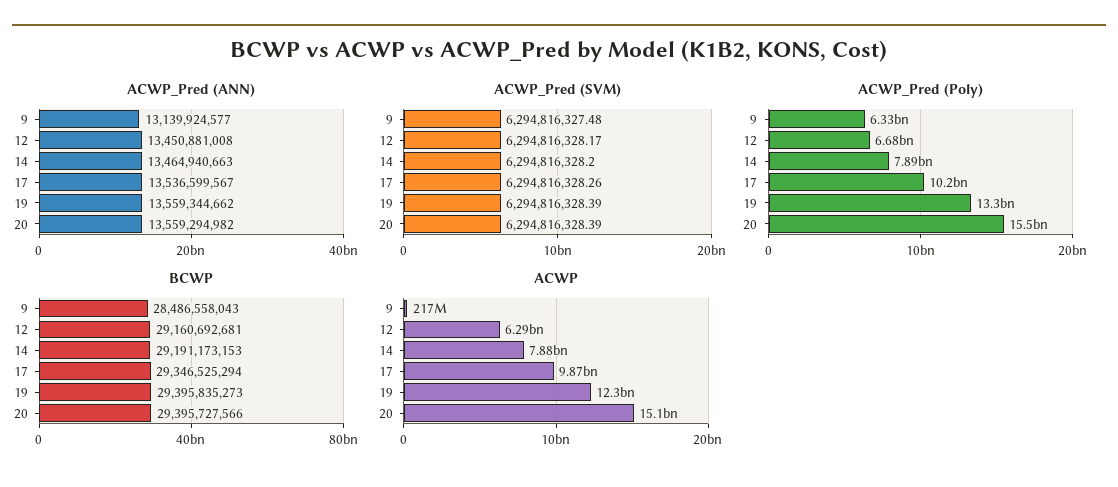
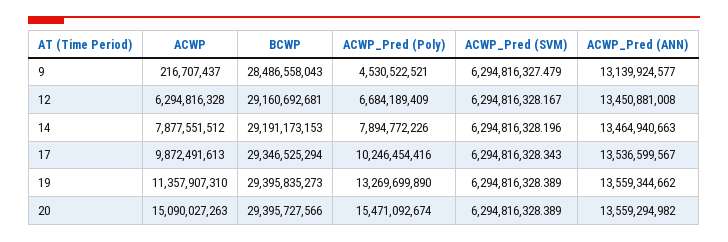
ACWP_Pred (SVM), 17: 6294816328.26 -> 6294816328.343
ACWP_Pred (Poly), 9: 6330000000 -> 4530522521
ACWP, 19: 12300000000 -> 11357907310

